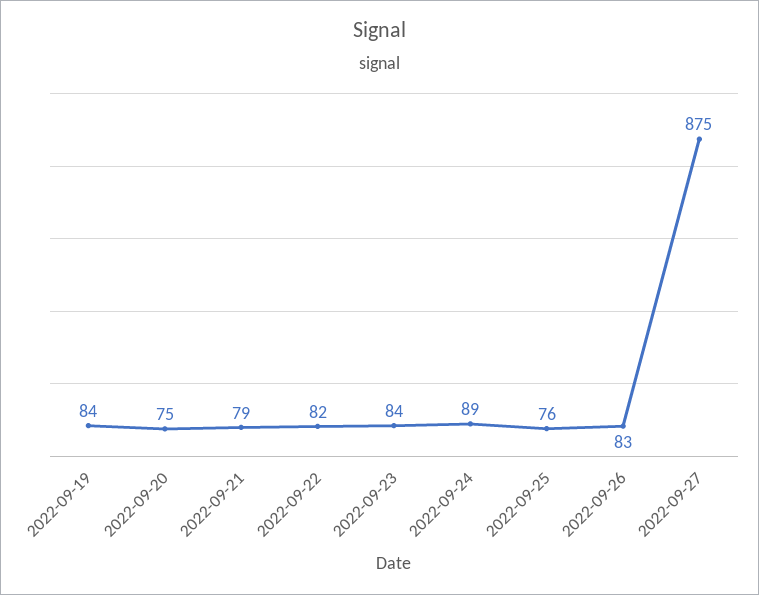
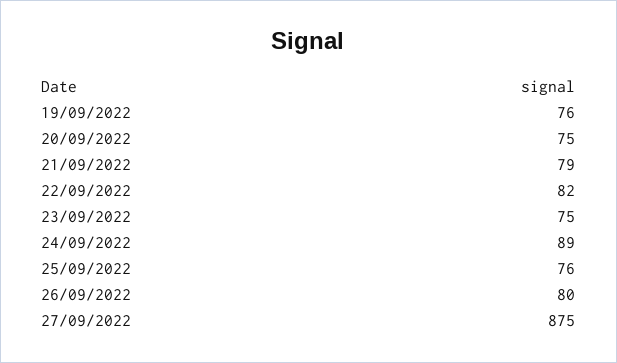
2022-09-19: 84 -> 76
2022-09-23: 84 -> 75
2022-09-26: 83 -> 80

